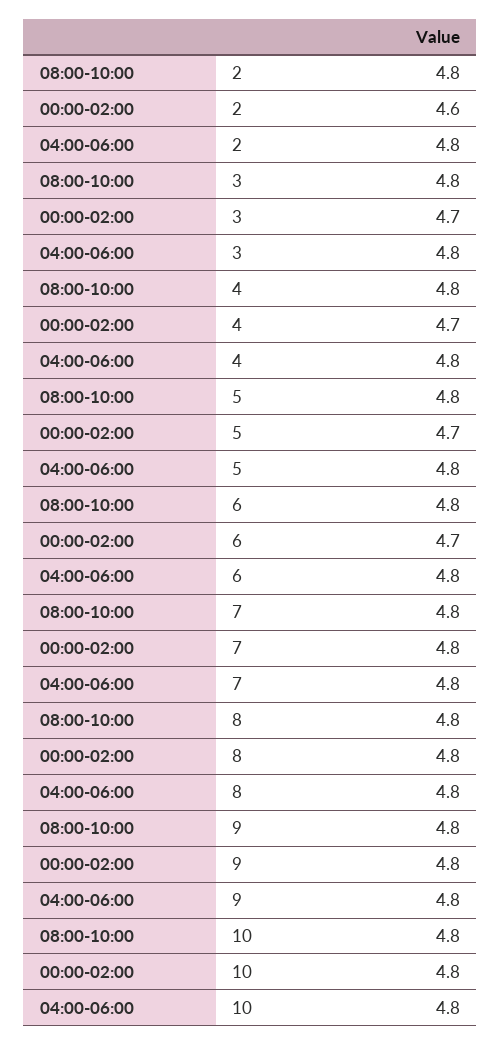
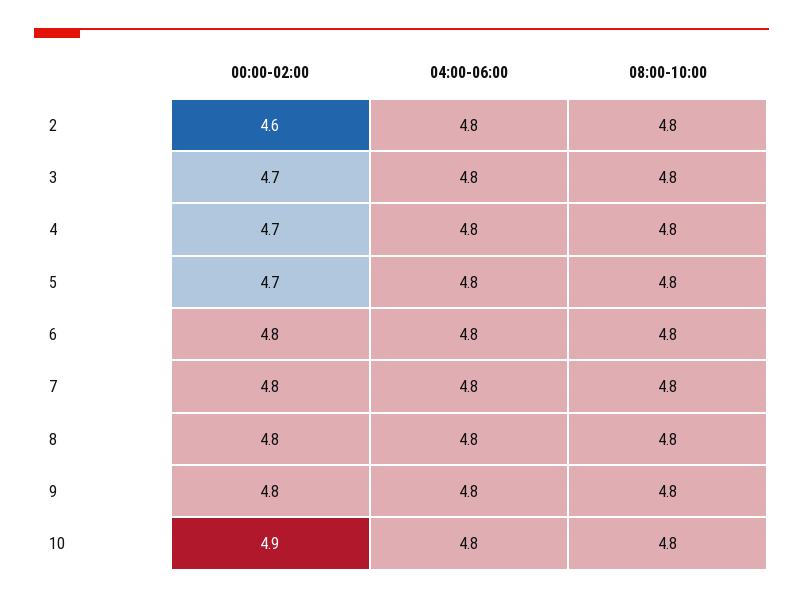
00:00-02:00, 6: 4.7 -> 4.8
00:00-02:00, 10: 4.8 -> 4.9

